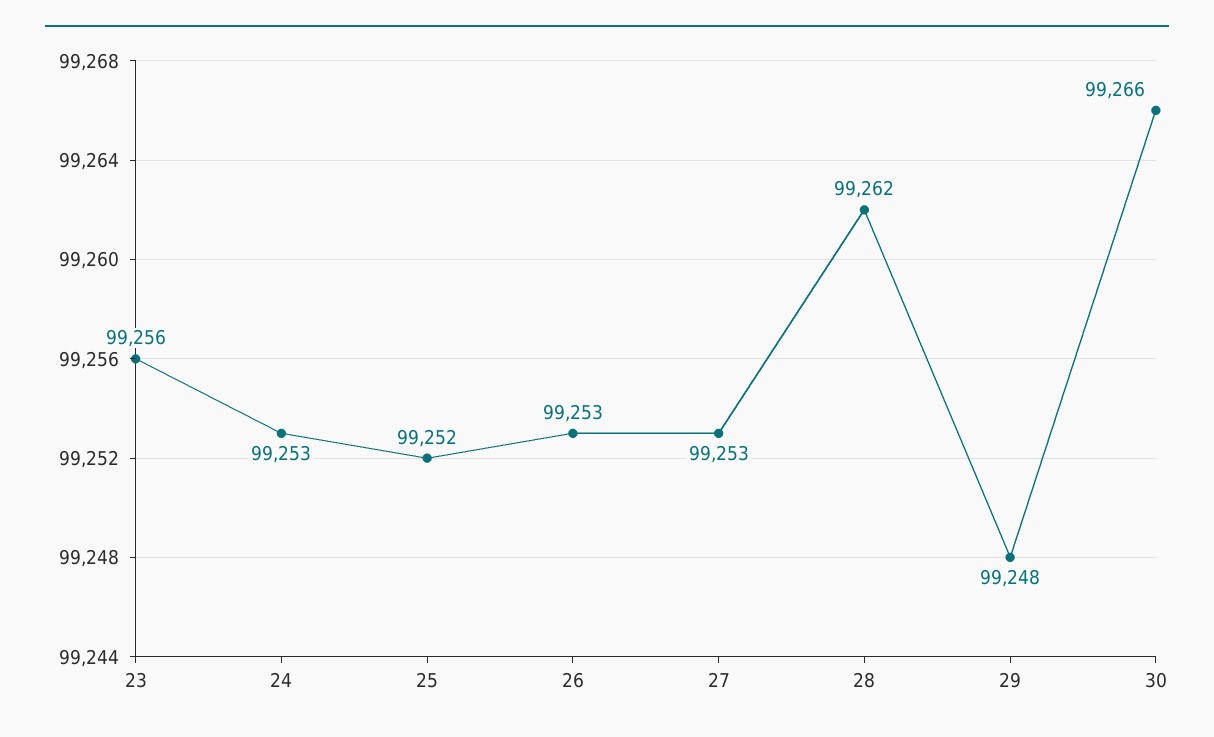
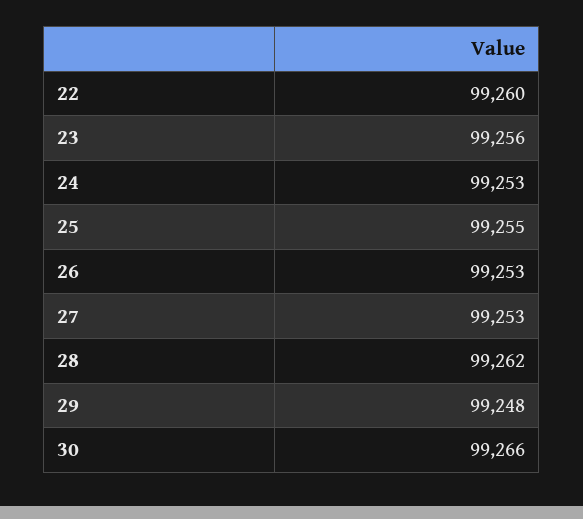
25: 99252 -> 99255
22: none -> 99260

